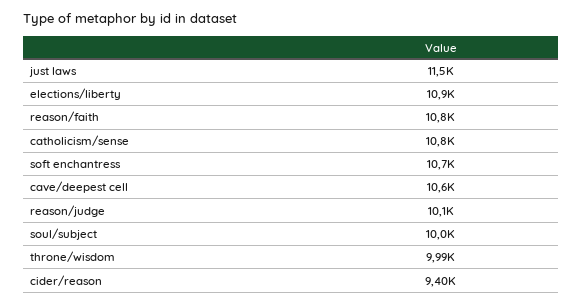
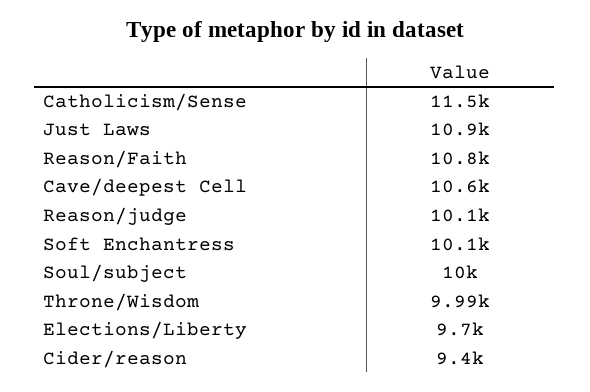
just laws: 11500 -> 10900
elections/liberty: 10900 -> 9700
catholicism/sense: 10800 -> 11500
soft enchantress: 10700 -> 10100

